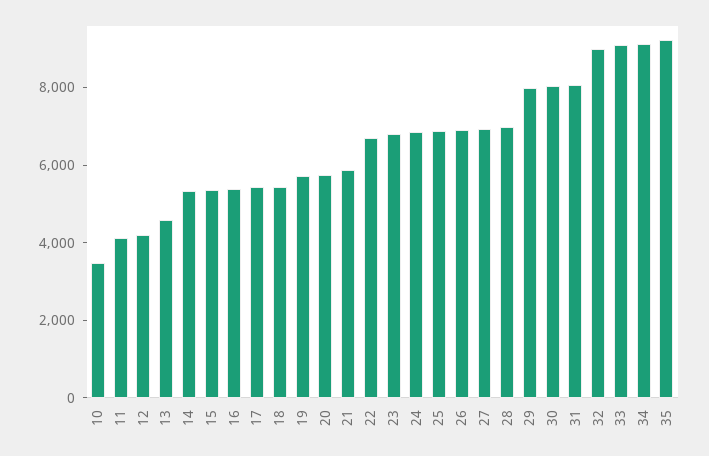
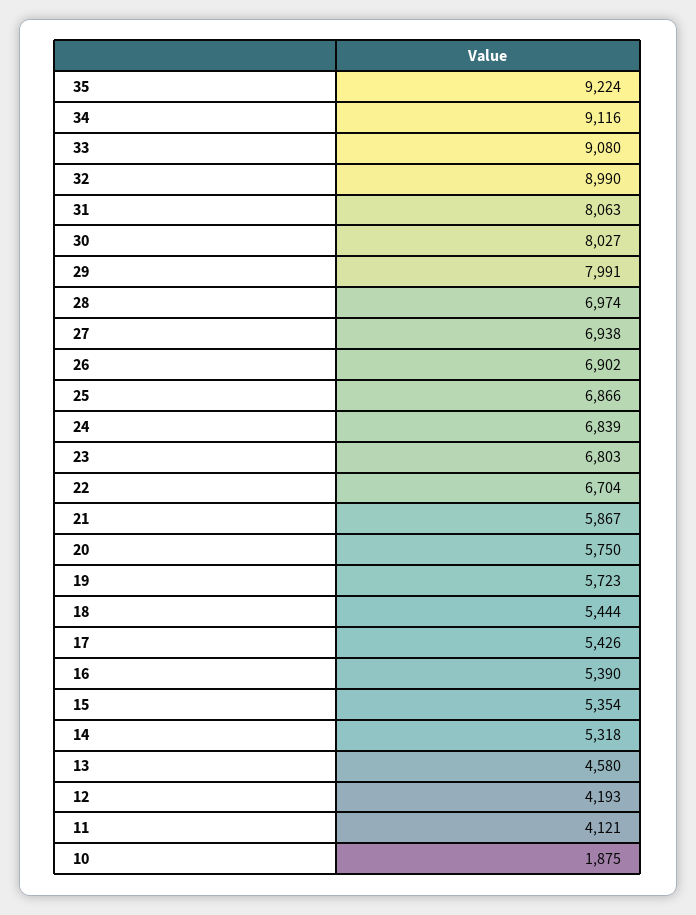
10: 3500 -> 1875

